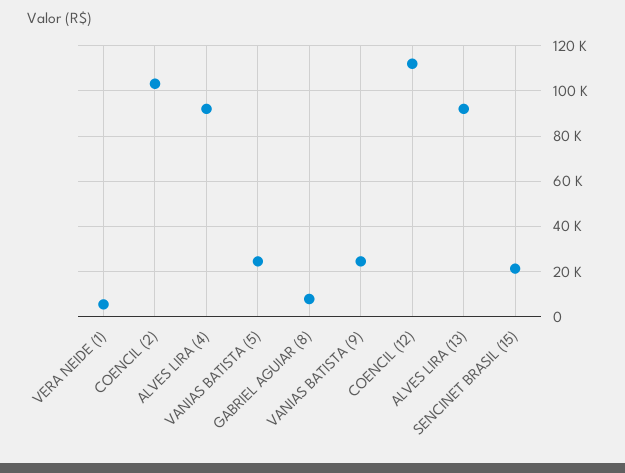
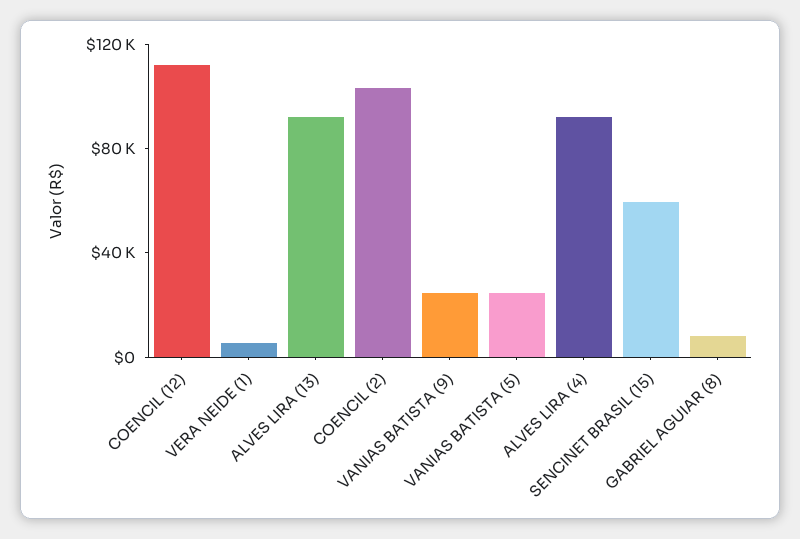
SENCINET BRASIL (15): 20000 -> 60000

